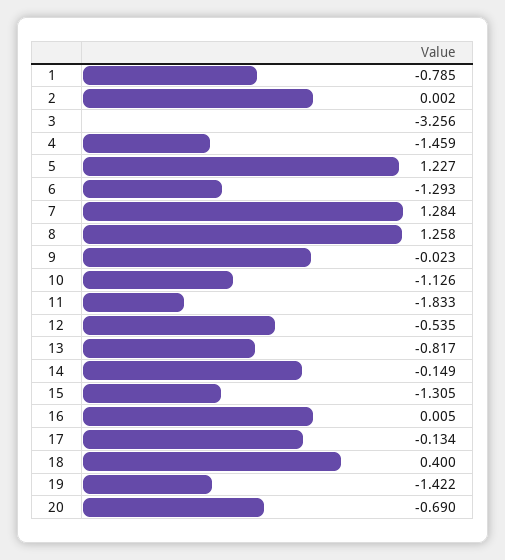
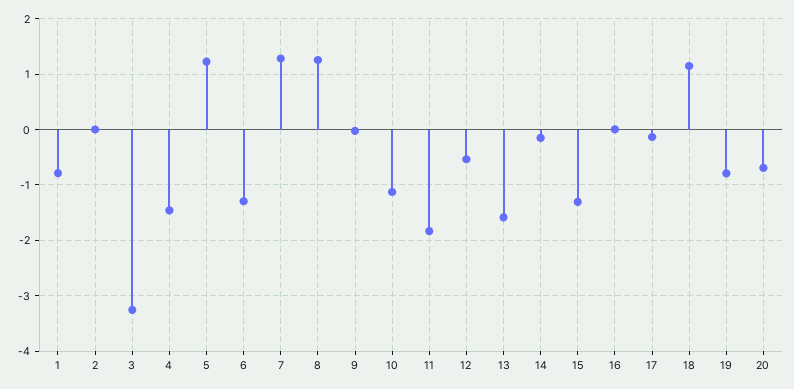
13: -0.817 -> -1.6
18: 0.4 -> 1.2
19: -1.422 -> -0.8

